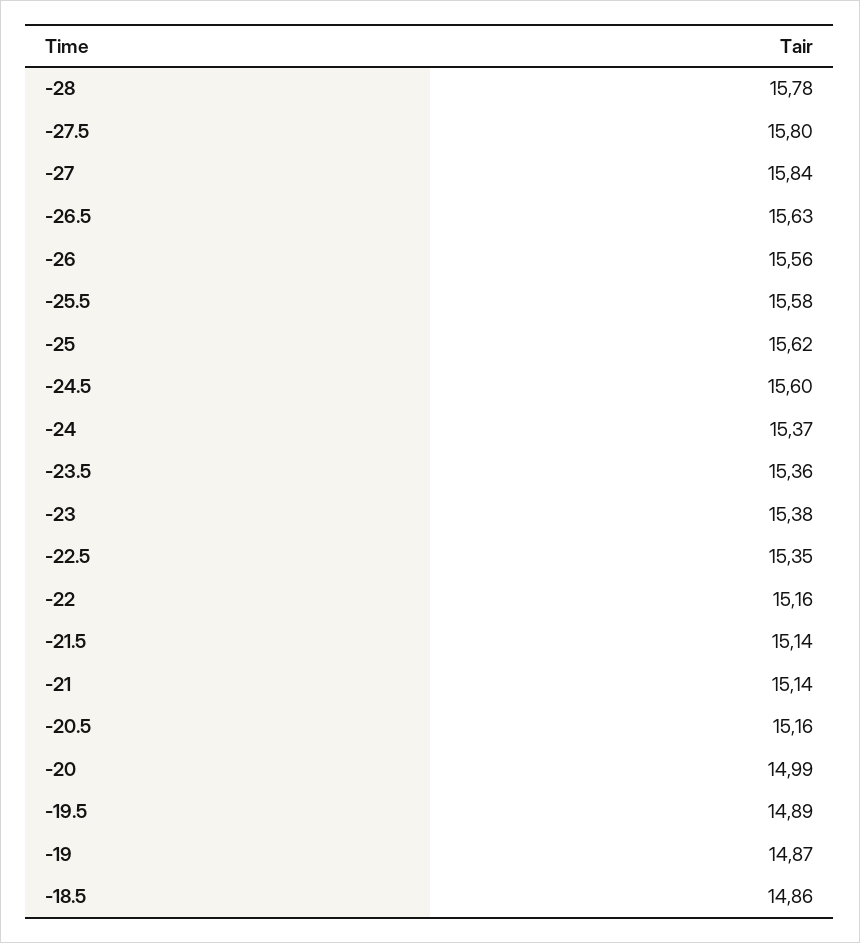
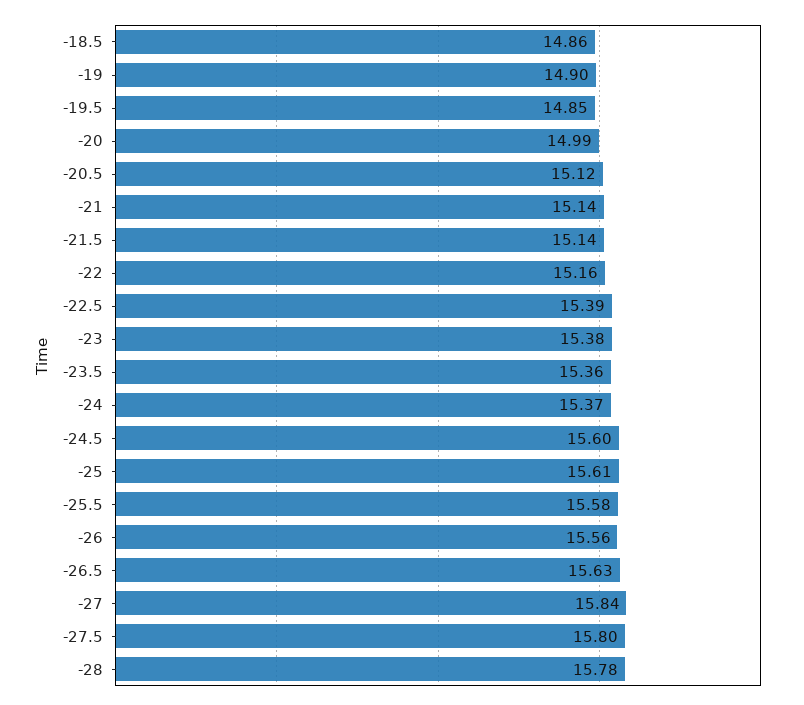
-25: 15.62 -> 15.61
-22.5: 15.35 -> 15.39
-20.5: 15.16 -> 15.12
-19.5: 14.89 -> 14.85
-19: 14.87 -> 14.9

